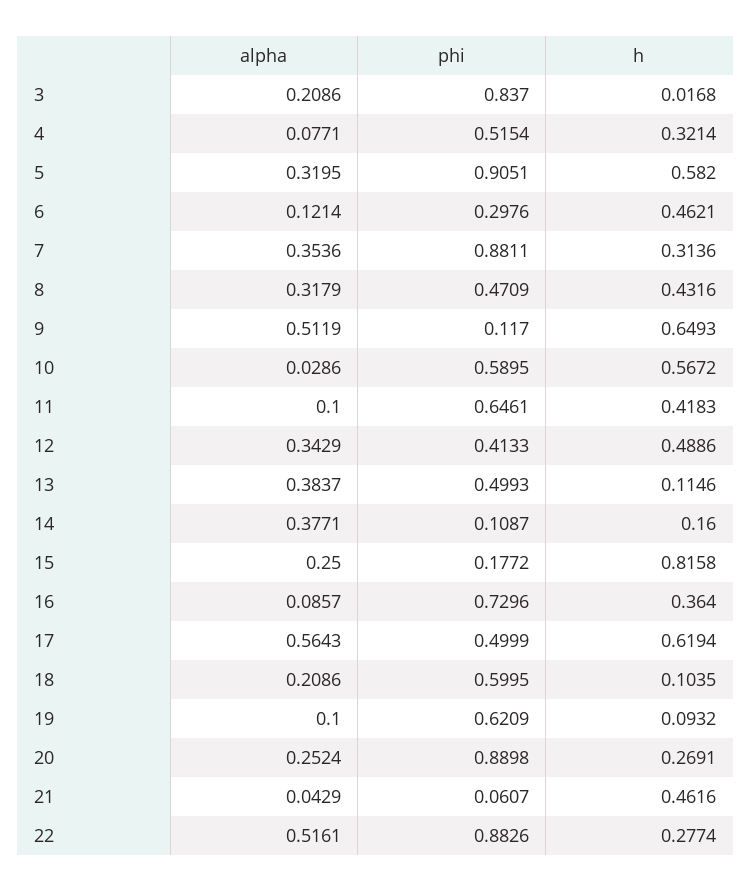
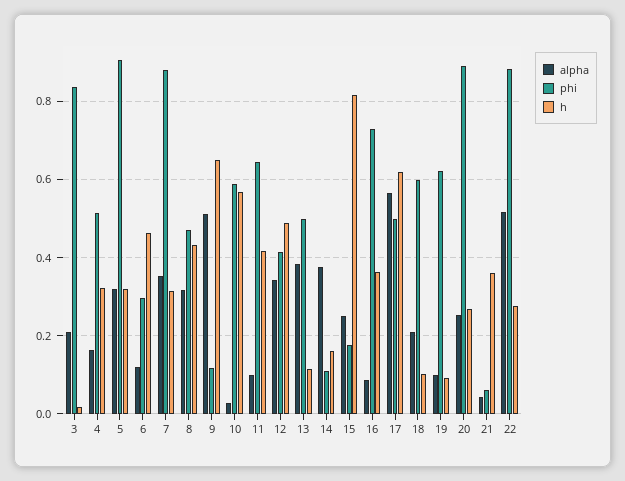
alpha, 4: 0.0771 -> 0.16
h, 5: 0.582 -> 0.32
h, 21: 0.4616 -> 0.36

